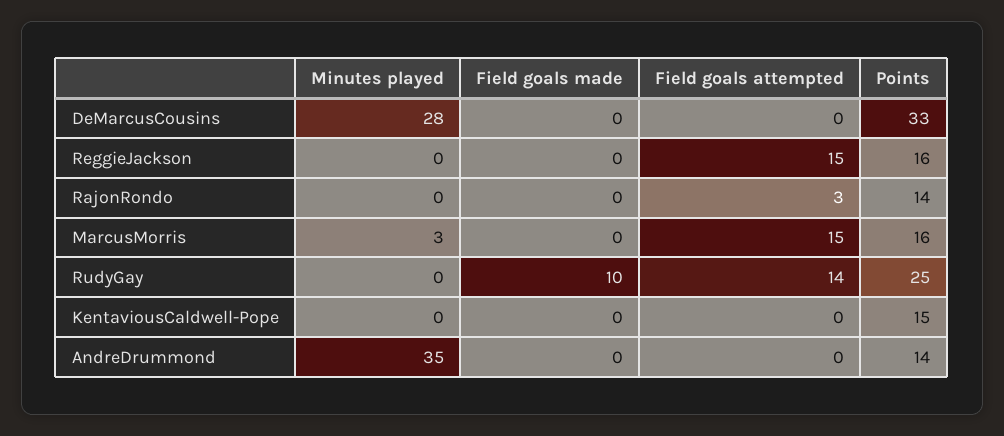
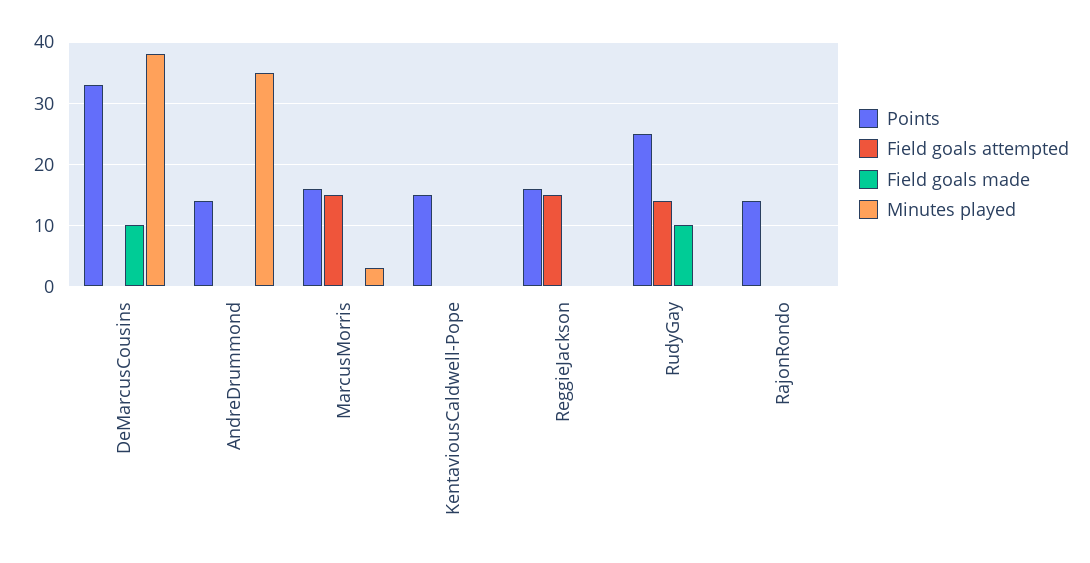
Minutes played, DeMarcusCousins: 28 -> 38
Field goals made, DeMarcusCousins: 0 -> 10
Field goals attempted, RajonRondo: 3 -> 0

